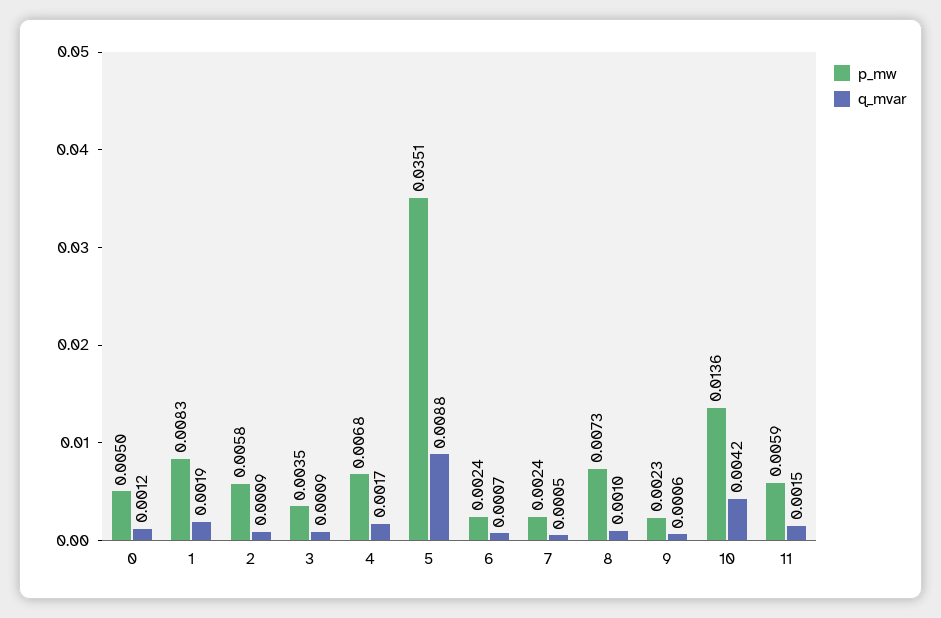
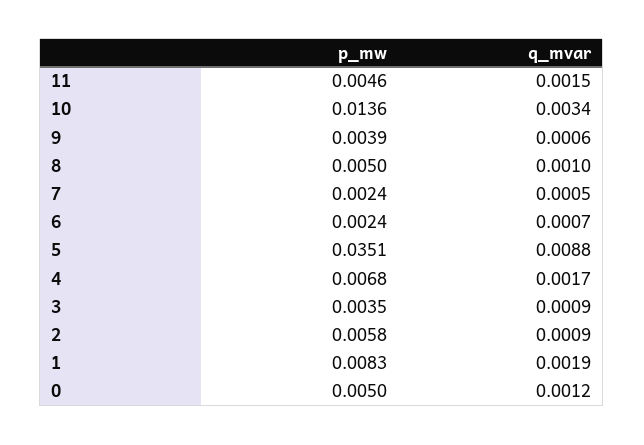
p_mw, 8: 0.0073 -> 0.005
p_mw, 9: 0.0023 -> 0.0039
q_mvar, 10: 0.0042 -> 0.0034
p_mw, 11: 0.0059 -> 0.0046

